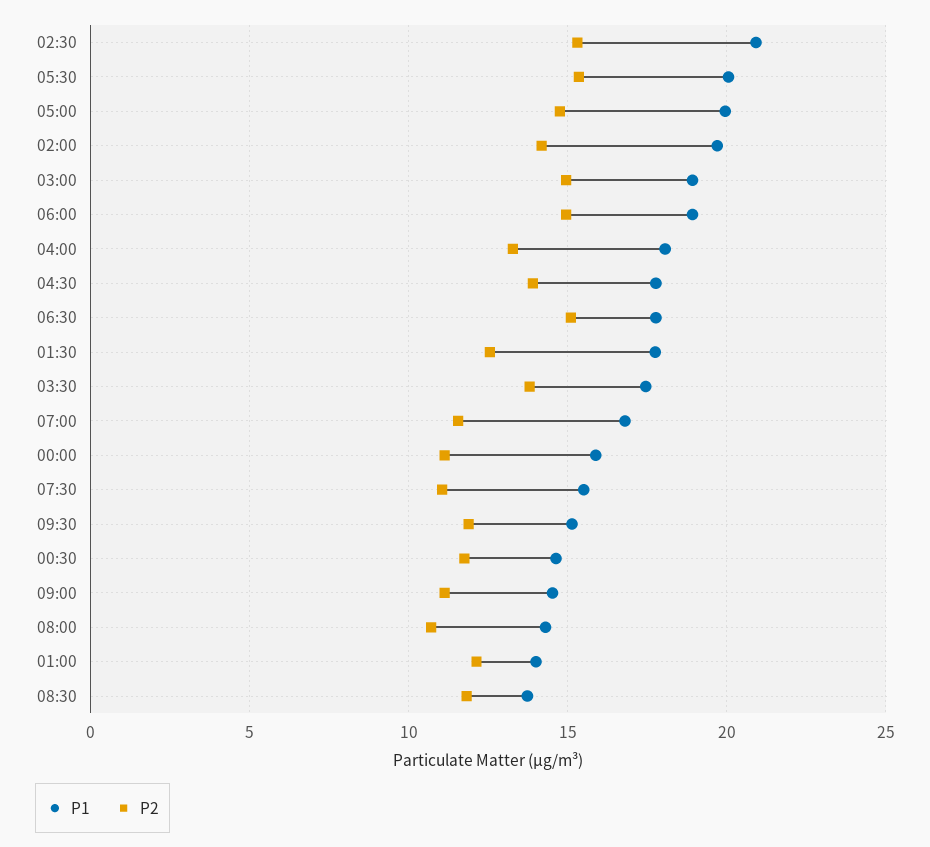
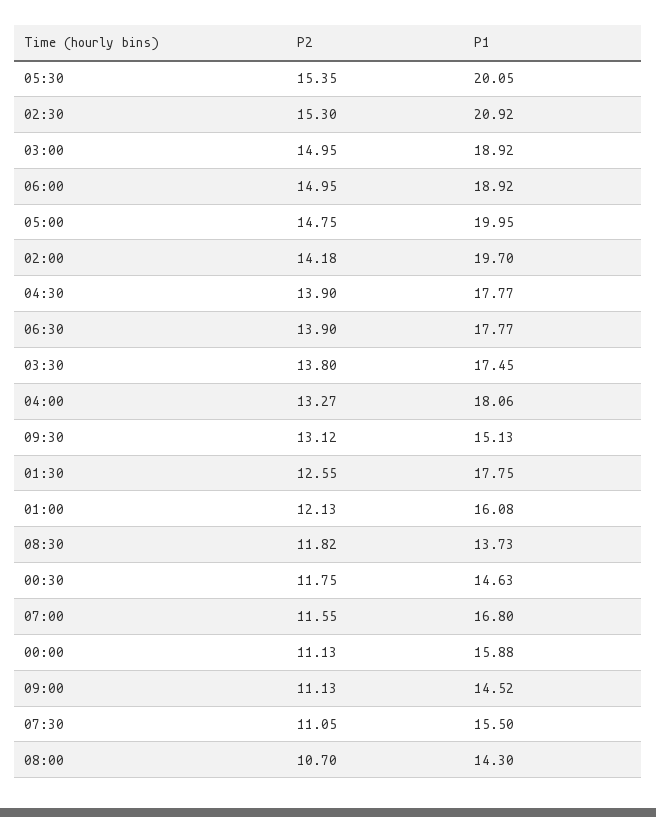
P2, 06:30: 15 -> 13.9
P2, 09:30: 12 -> 13.12
P1, 01:00: 14 -> 16.08

